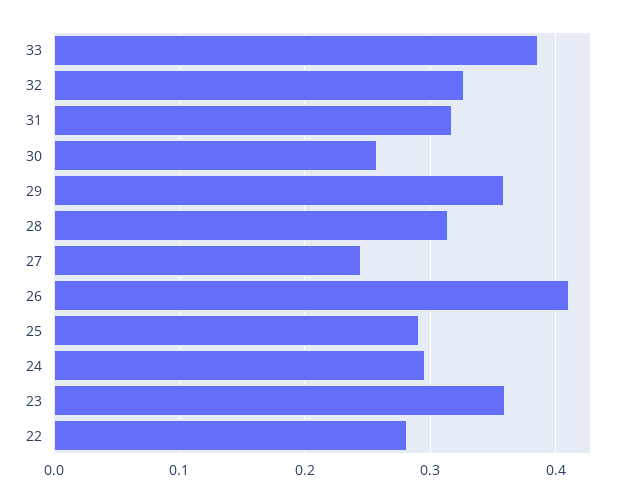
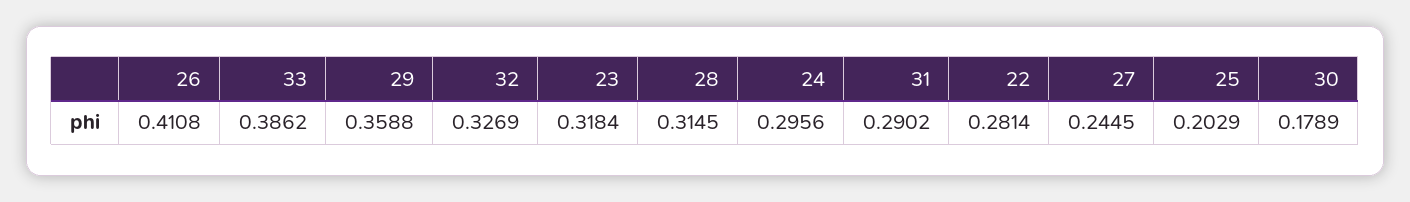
31: 0.32 -> 0.2902
30: 0.26 -> 0.1789
25: 0.29 -> 0.2029
23: 0.36 -> 0.3184

